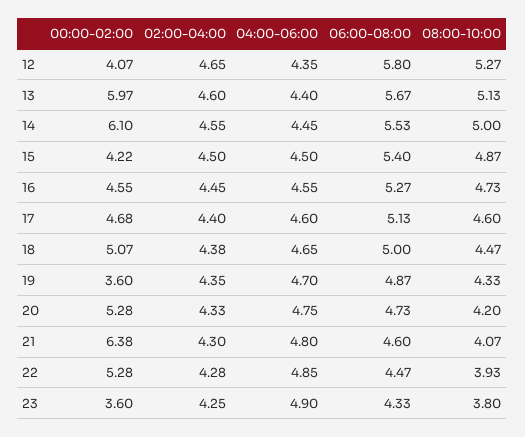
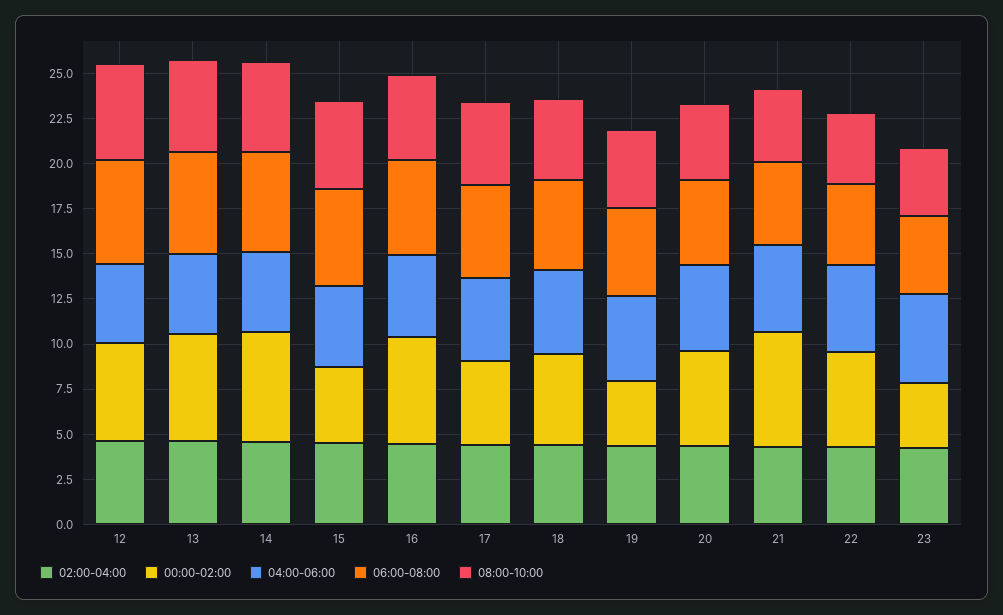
00:00-02:00, 12: 4.07 -> 5.5
00:00-02:00, 16: 4.55 -> 6

